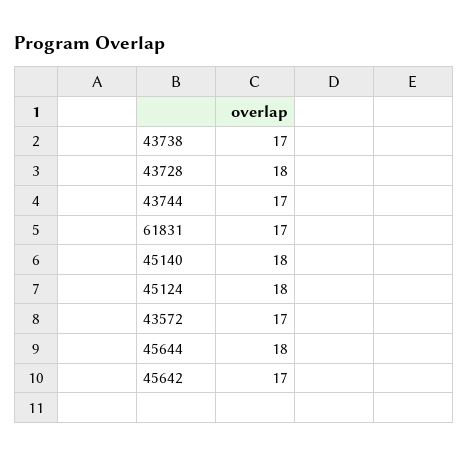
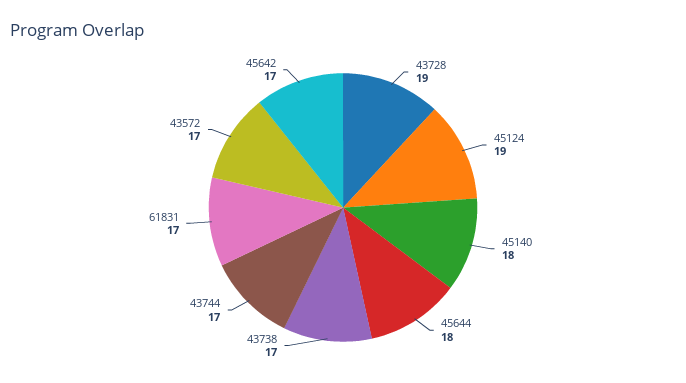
43728: 18 -> 19
45124: 18 -> 19

